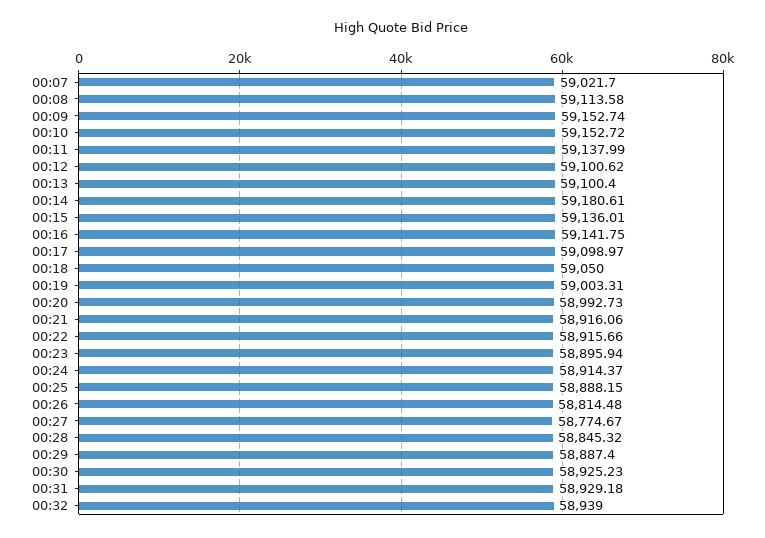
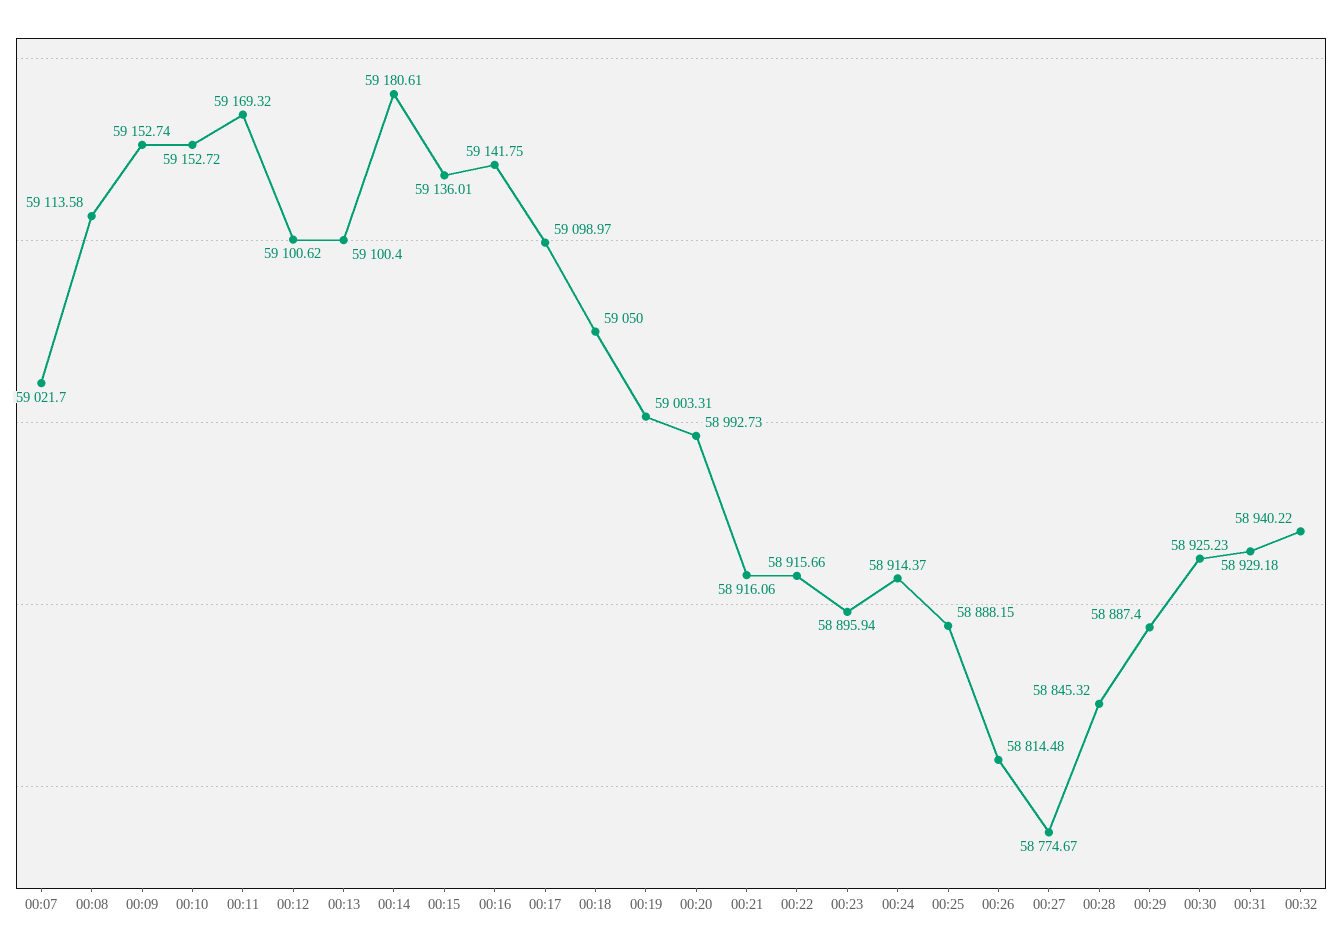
00:11: 59137.99 -> 59169.32
00:32: 58939 -> 58940.22

